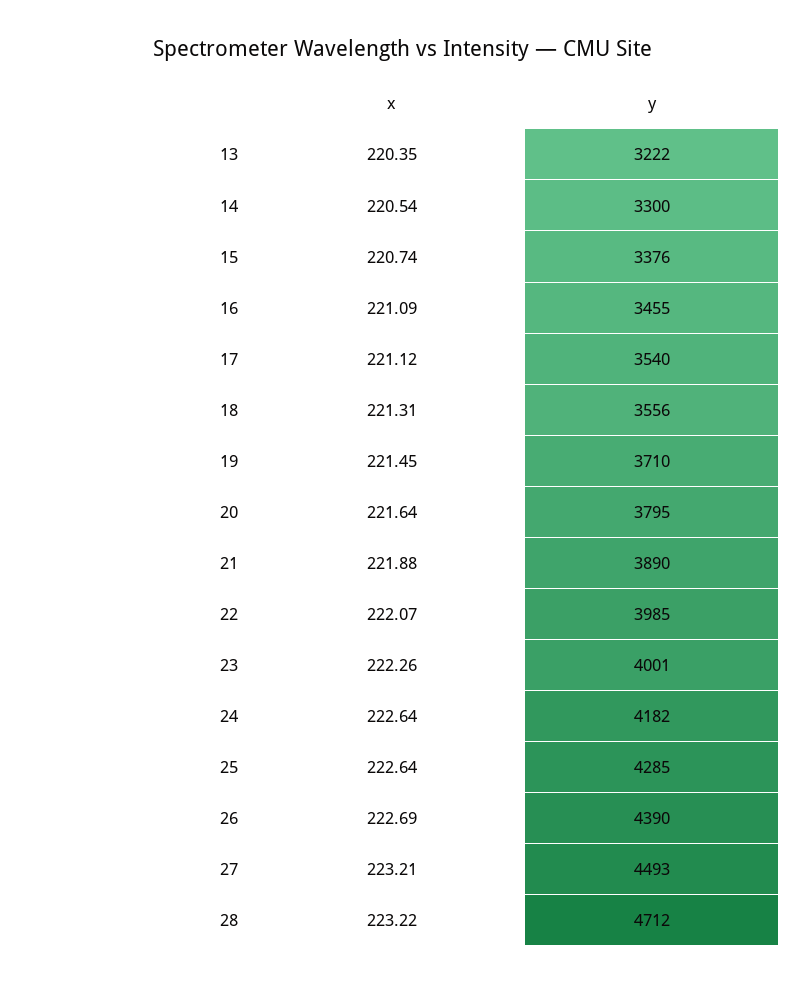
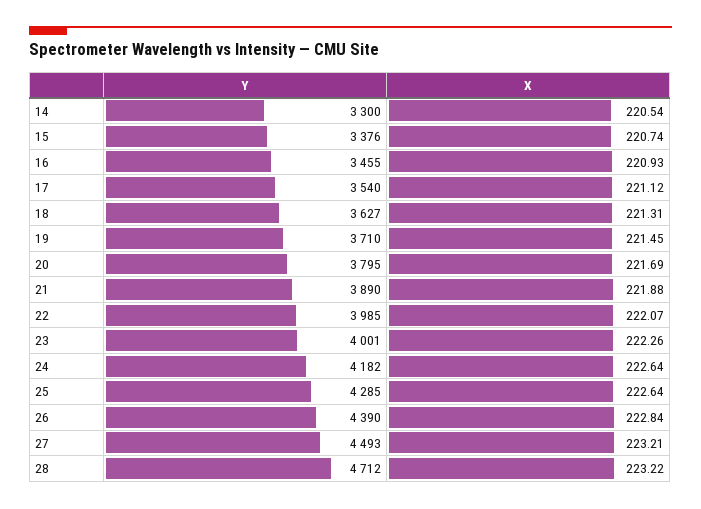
x, 13: 220.35 -> none
y, 13: 3222 -> none
x, 16: 221.09 -> 220.93
y, 18: 3556 -> 3627
x, 20: 221.64 -> 221.69
x, 26: 222.69 -> 222.84

